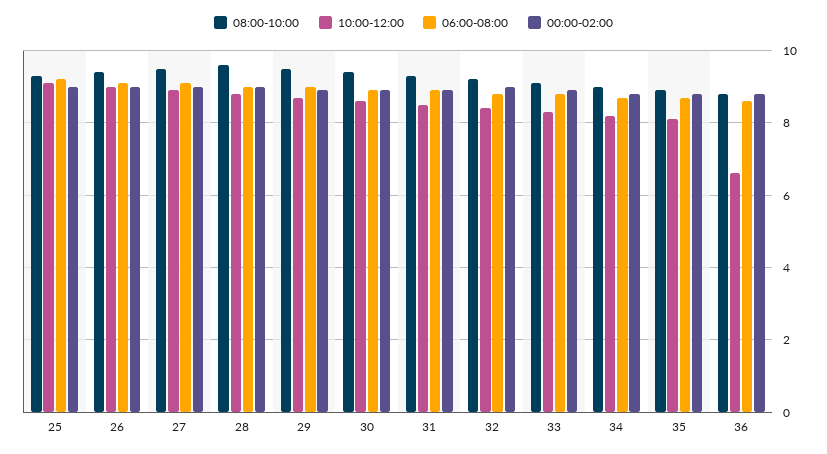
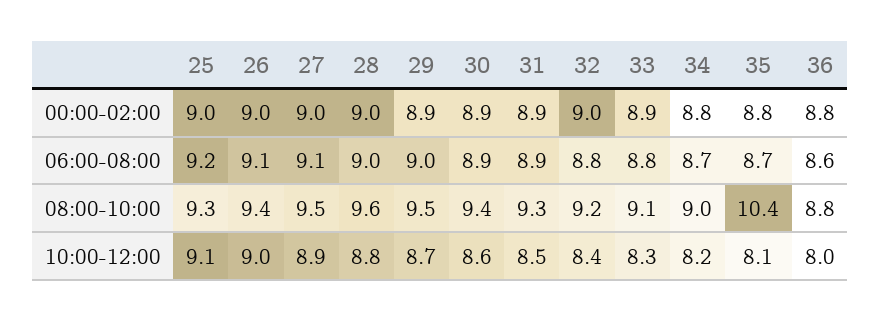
08:00-10:00, 35: 9 -> 10.4
10:00-12:00, 36: 6.5 -> 8

